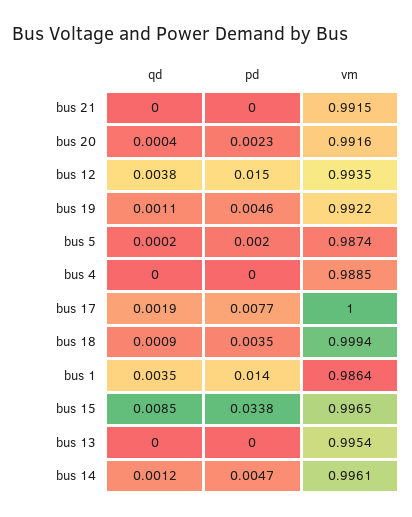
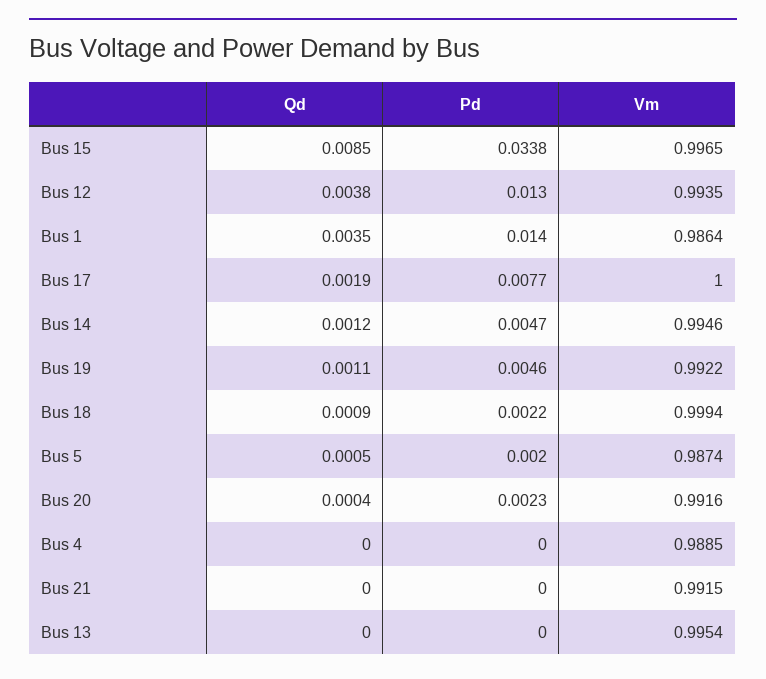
pd, bus 12: 0.015 -> 0.013
qd, bus 5: 0.0002 -> 0.0005
pd, bus 18: 0.0035 -> 0.0022
vm, bus 14: 0.9961 -> 0.9946

